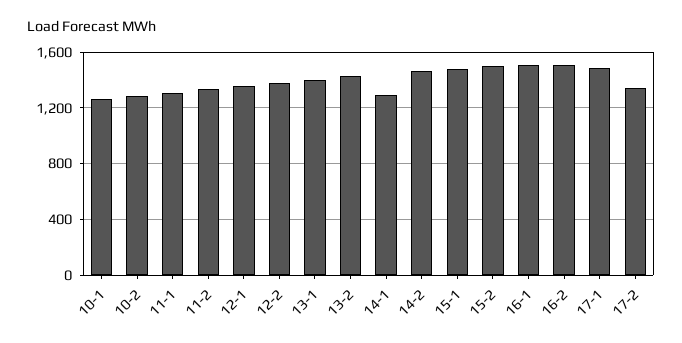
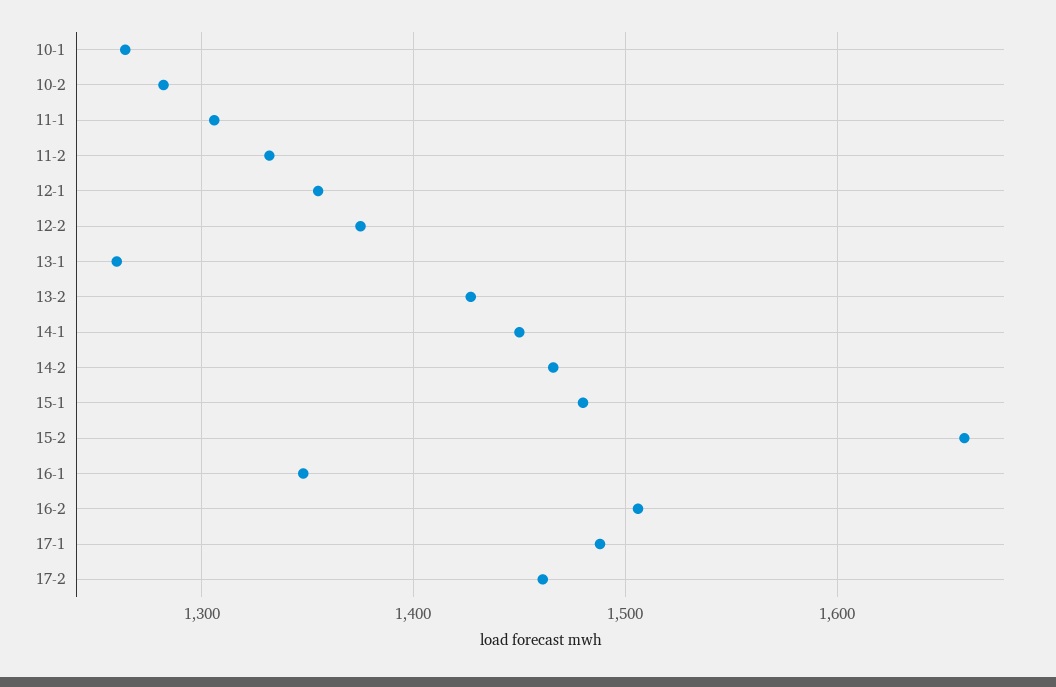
13-1: 1400 -> 1260
14-1: 1300 -> 1450
15-2: 1500 -> 1660
16-1: 1500 -> 1350
17-2: 1350 -> 1460

